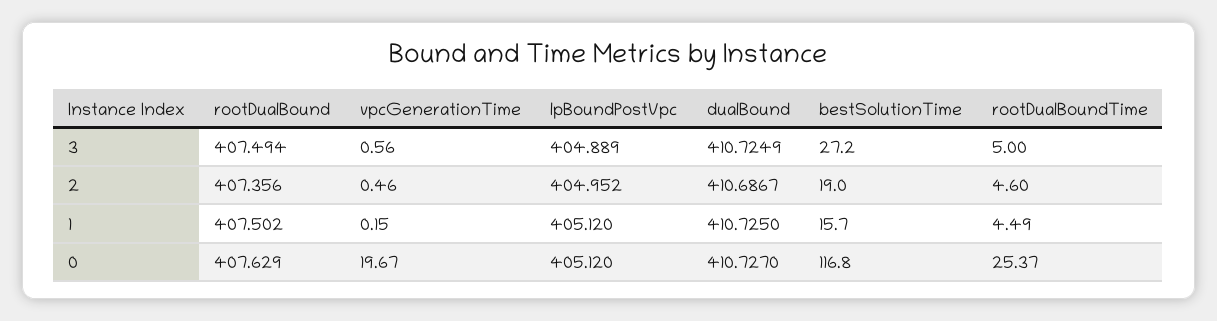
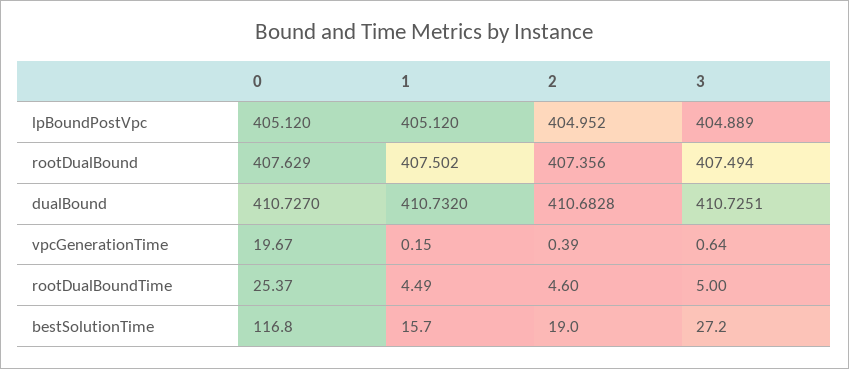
vpcGenerationTime, 3: 0.56 -> 0.64
dualBound, 3: 410.7249 -> 410.7251
vpcGenerationTime, 2: 0.46 -> 0.39
dualBound, 2: 410.6867 -> 410.6828
dualBound, 1: 410.725 -> 410.732

